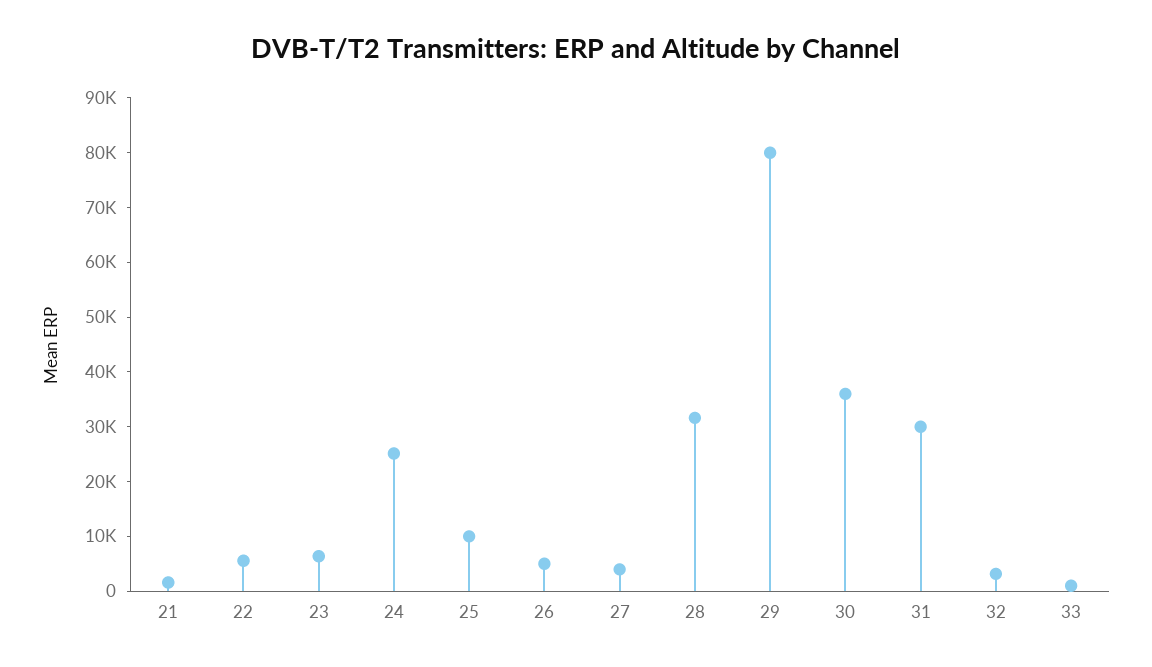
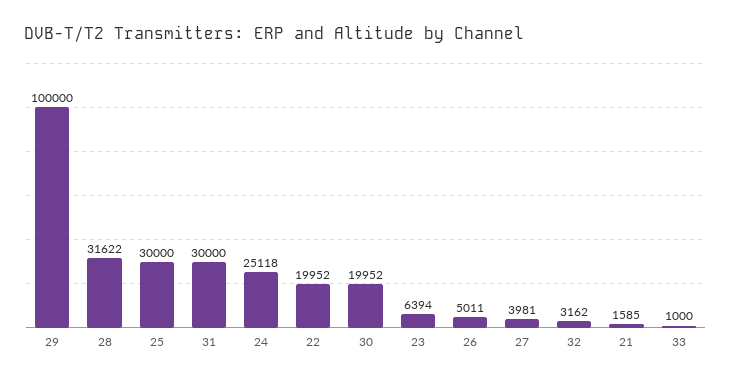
22: 6000 -> 19952
25: 10000 -> 30000
29: 80000 -> 100000
30: 36000 -> 19952

